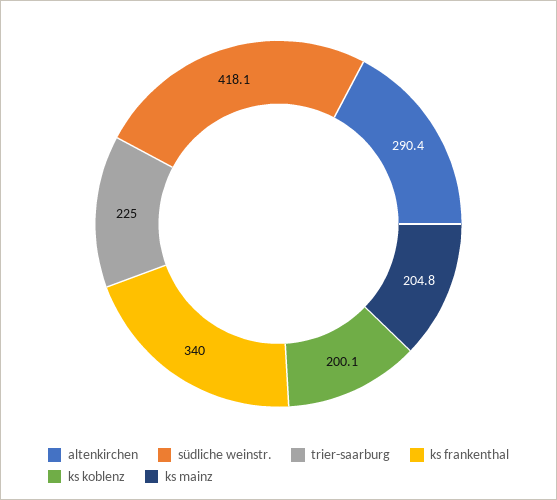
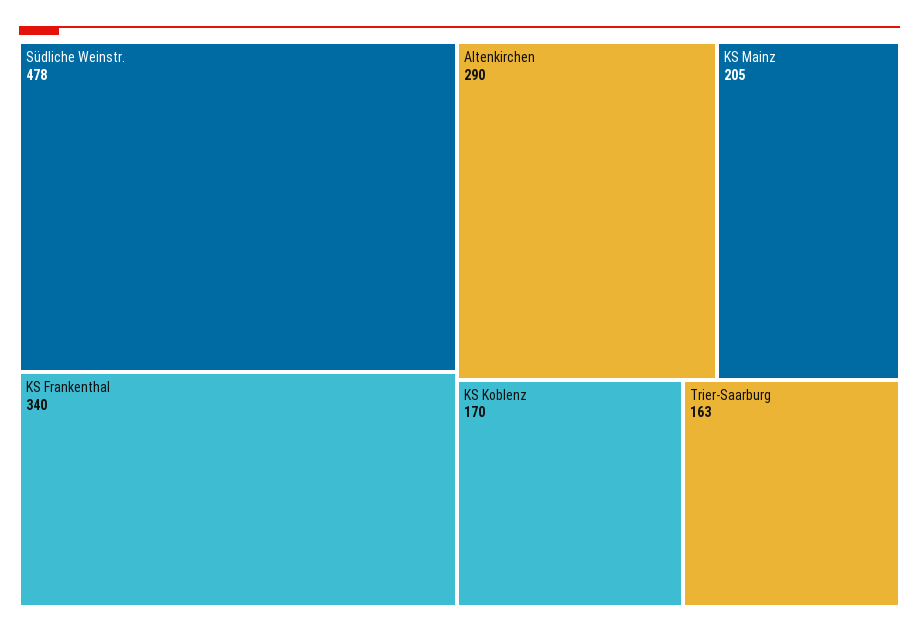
südliche weinstr.: 418.1 -> 478
trier-saarburg: 225 -> 163
ks koblenz: 200.1 -> 170

